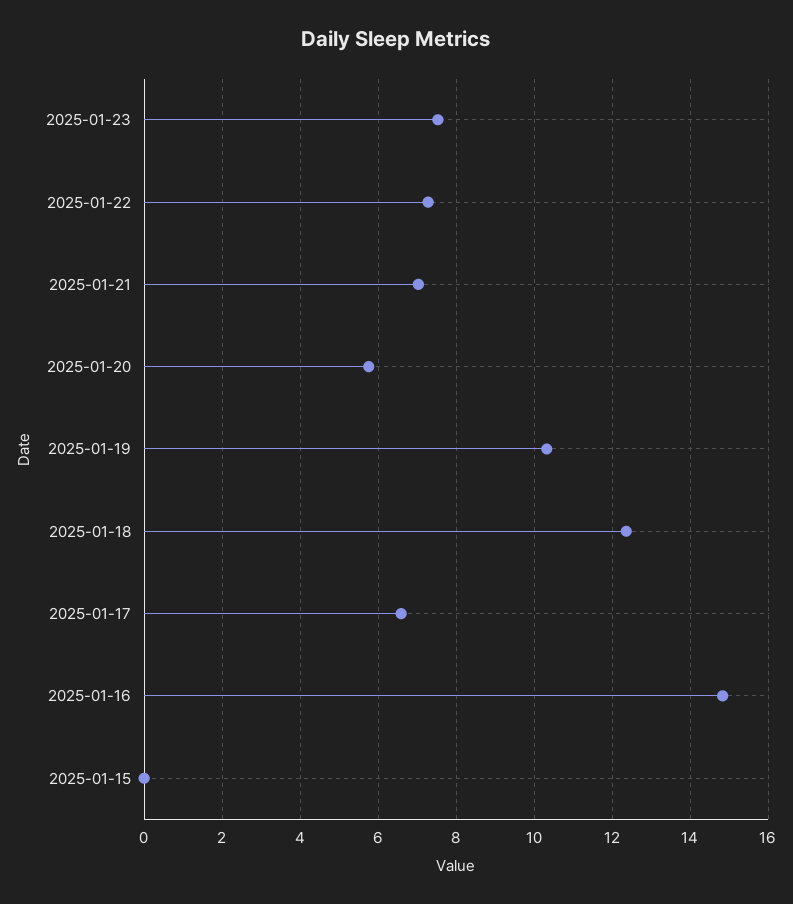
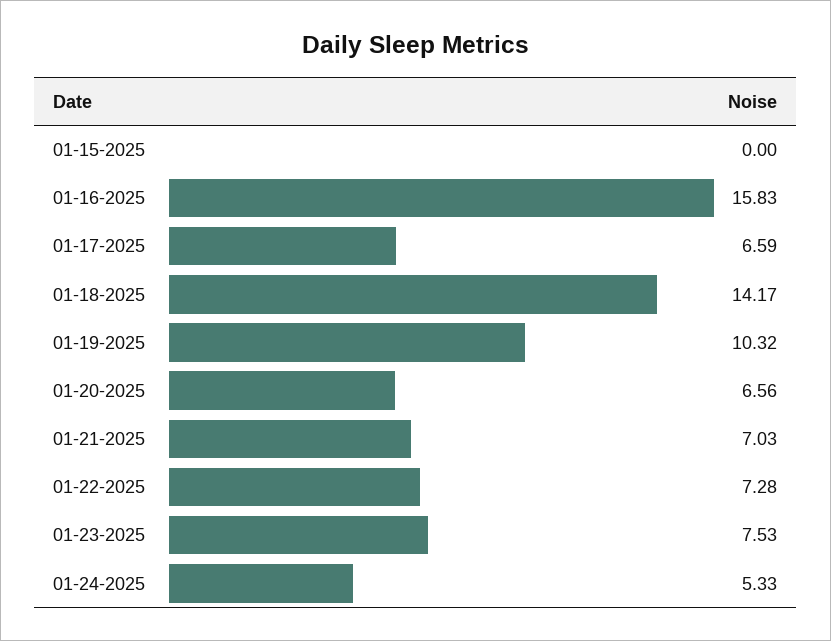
2025-01-20: 5.8 -> 6.56
2025-01-18: 12.4 -> 14.17
2025-01-16: 14.8 -> 15.83
01-24-2025: none -> 5.33

